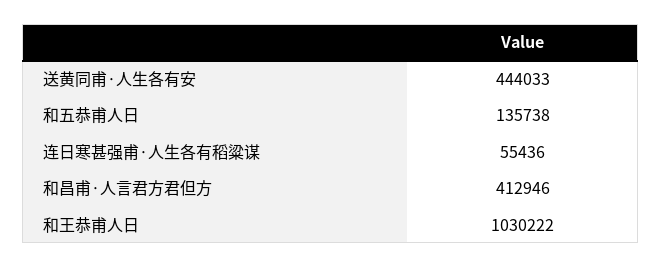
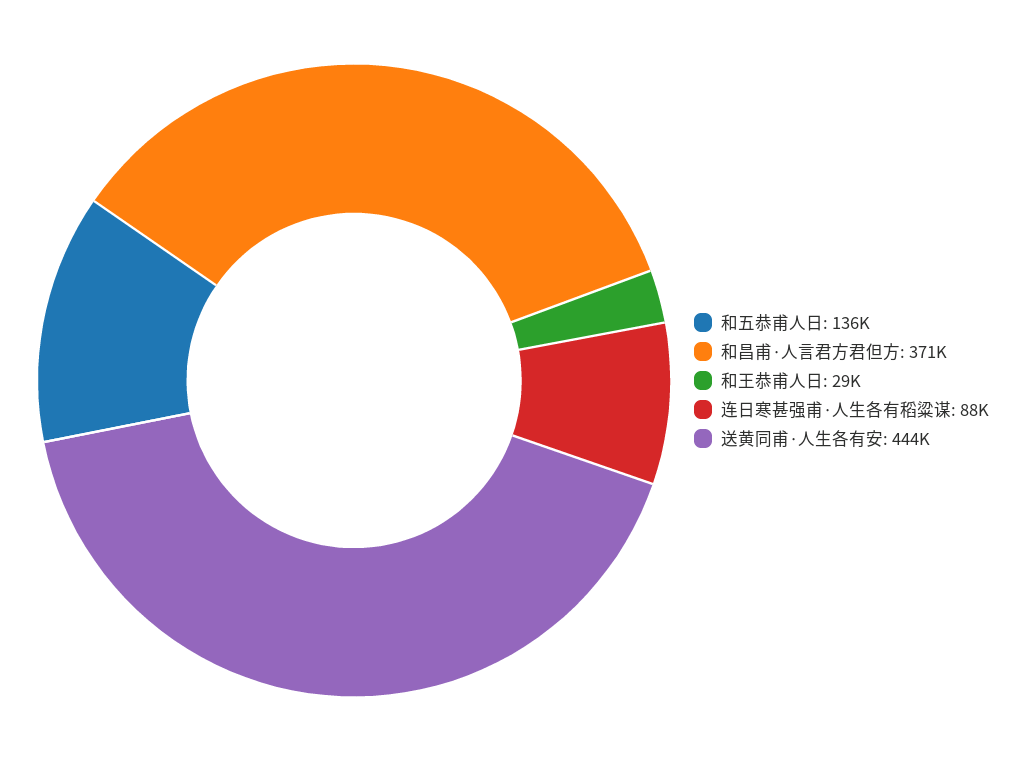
连日寒甚强甫·人生各有稻粱谋: 55436 -> 88000
和昌甫·人言君方君但方: 412946 -> 371000
和王恭甫人日: 1030222 -> 29000

